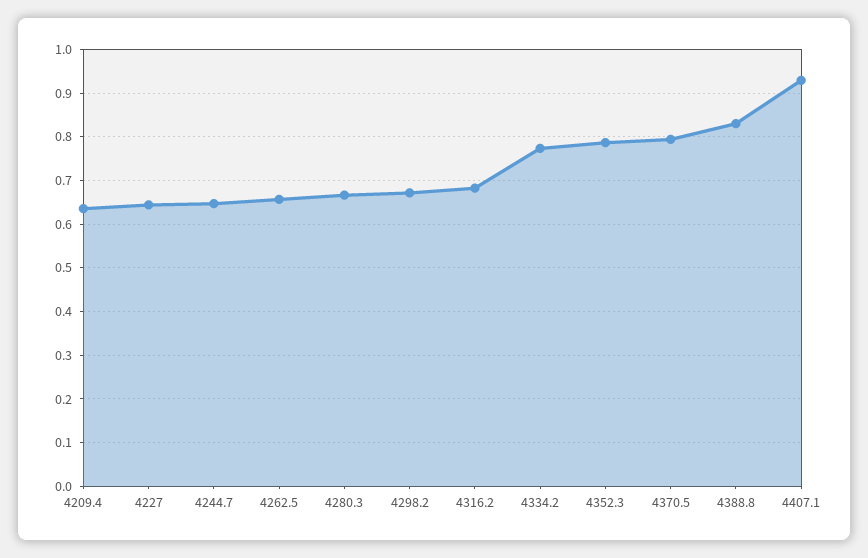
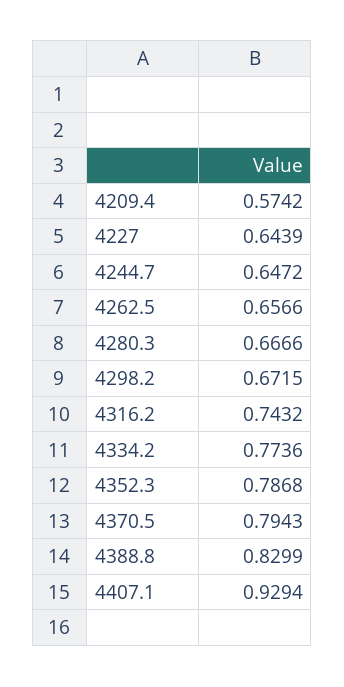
4209.4: 0.64 -> 0.5742
4316.2: 0.68 -> 0.7432

